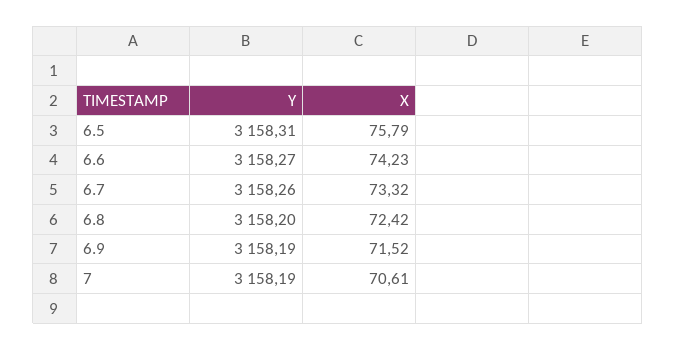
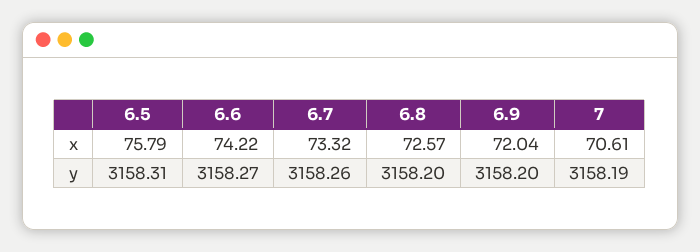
X, 6.6: 74.23 -> 74.22
X, 6.8: 72.42 -> 72.57
Y, 6.9: 3158.19 -> 3158.2
X, 6.9: 71.52 -> 72.04

